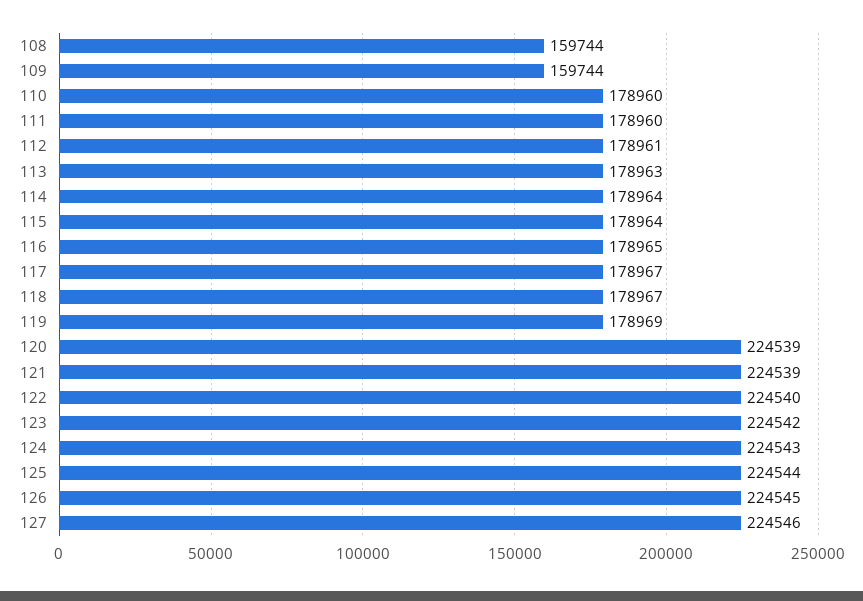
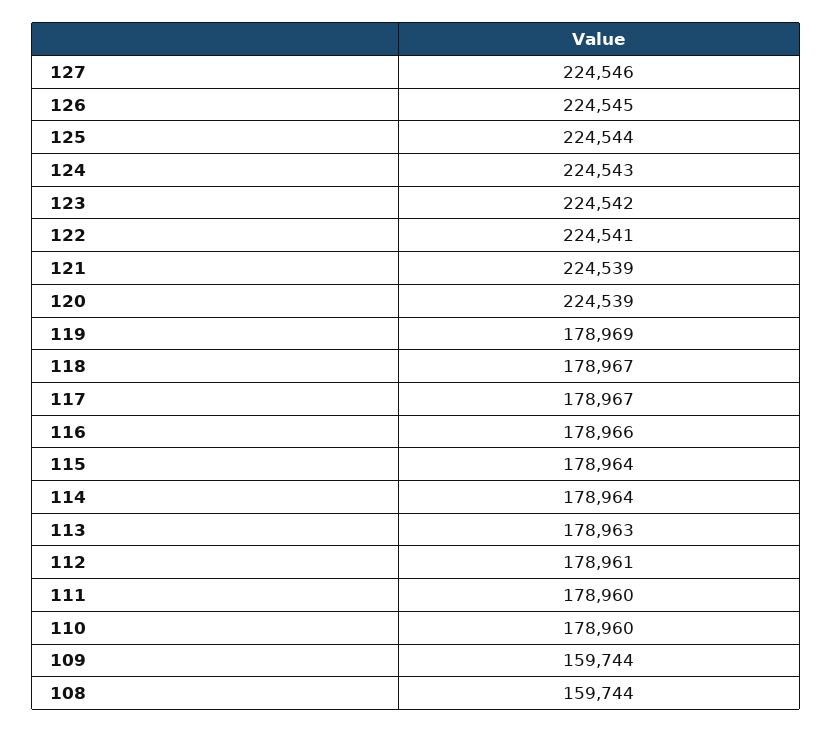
116: 178965 -> 178966
122: 224540 -> 224541

